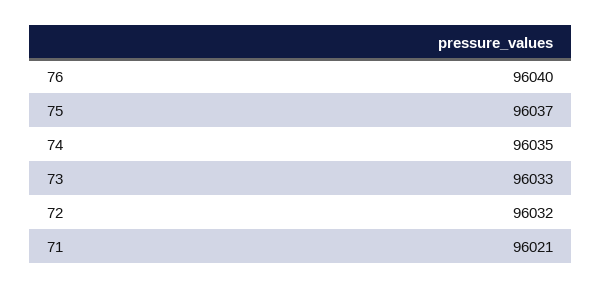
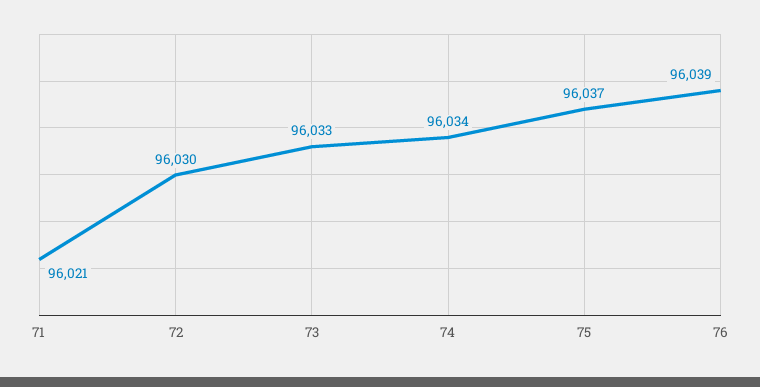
76: 96040 -> 96039
74: 96035 -> 96034
72: 96032 -> 96030

